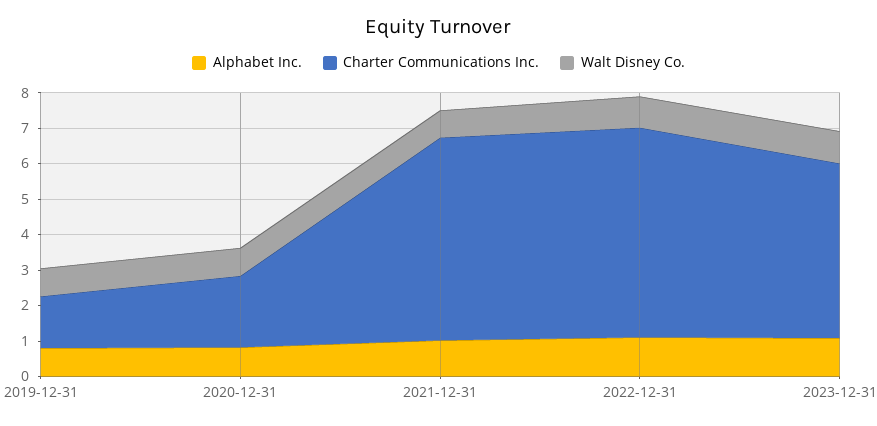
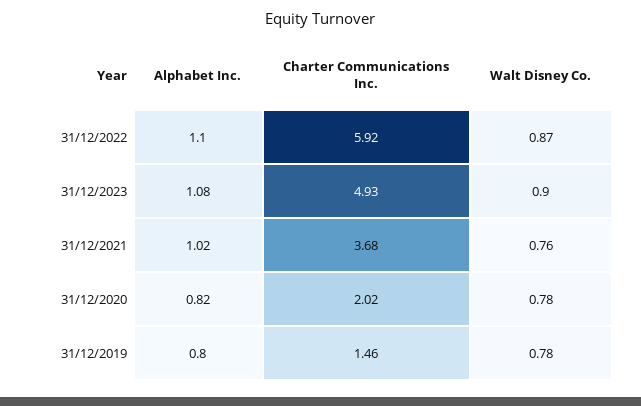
Charter Communications Inc., 2021-12-31: 5.75 -> 3.68

